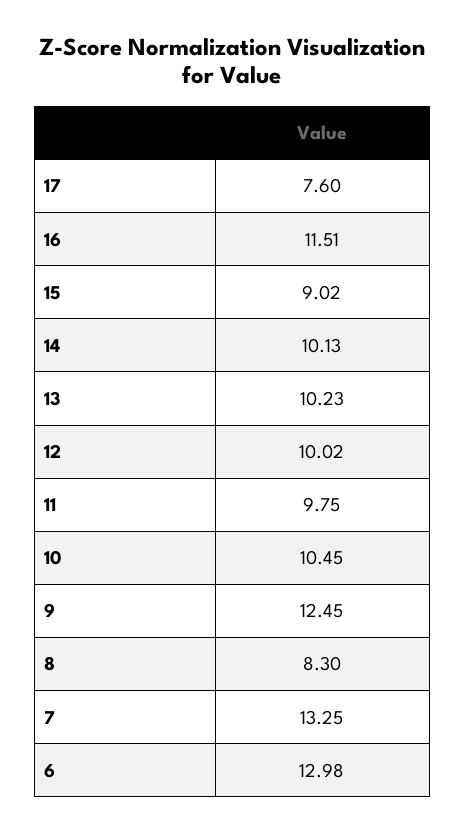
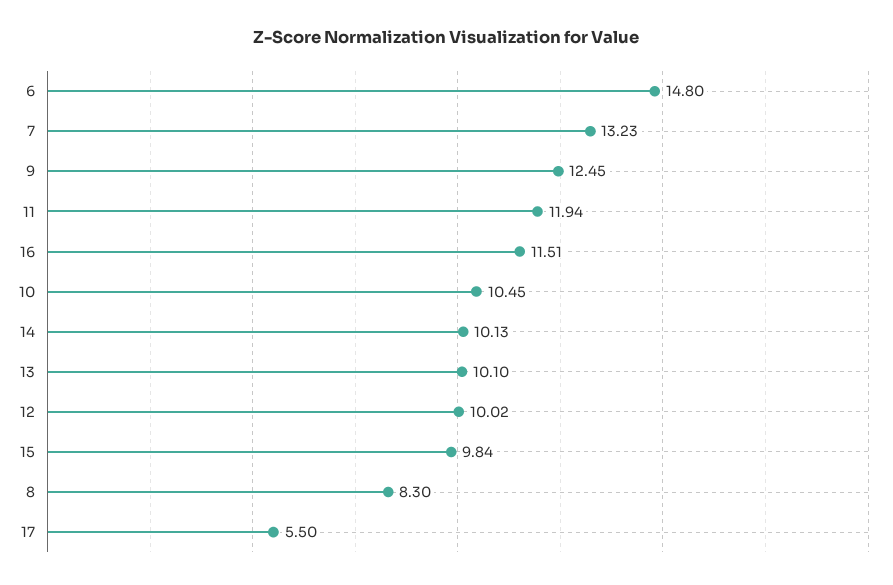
17: 7.6 -> 5.5
15: 9.02 -> 9.84
13: 10.23 -> 10.1
11: 9.75 -> 11.94
7: 13.25 -> 13.23
6: 12.98 -> 14.8

